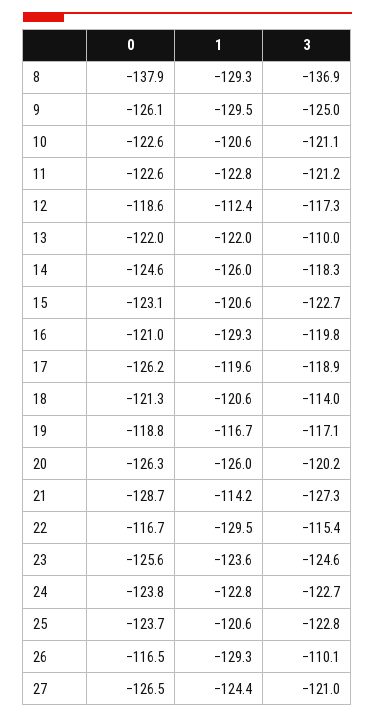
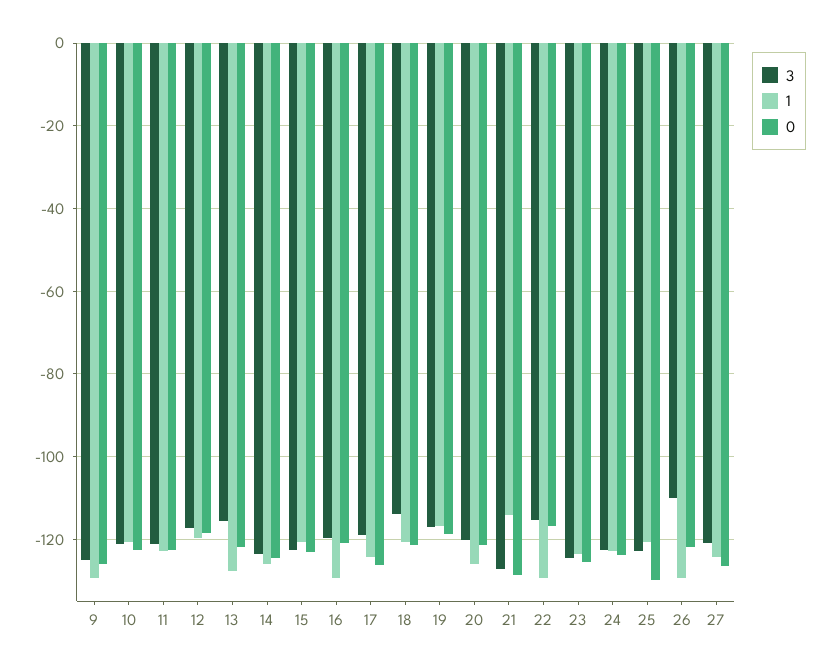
0, 8: -137.9 -> none
1, 8: -129.3 -> none
3, 8: -136.9 -> none
1, 12: -112.4 -> -120
1, 13: -122 -> -128
3, 13: -110 -> -116
3, 14: -118.3 -> -124
1, 17: -119.6 -> -124
0, 20: -126.3 -> -122
0, 25: -123.7 -> -130
0, 26: -116.5 -> -122

